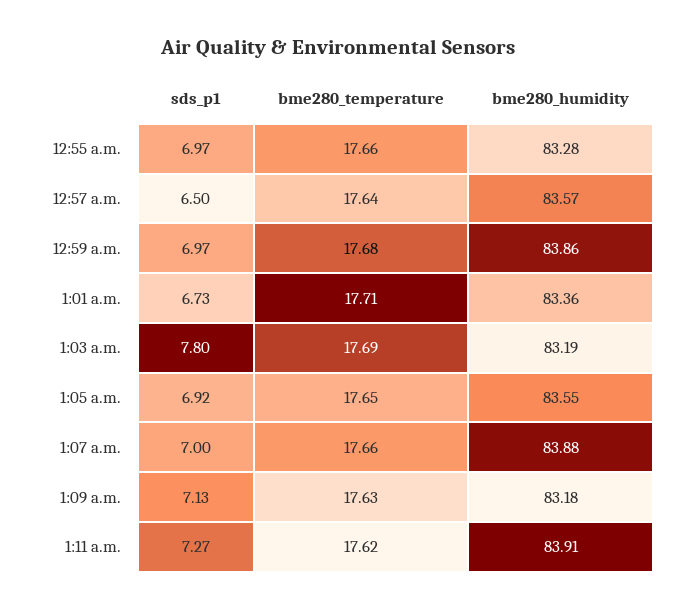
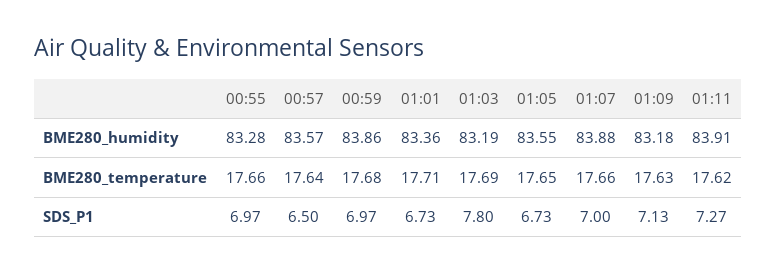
sds_p1, 1:05 a.m.: 6.92 -> 6.73

